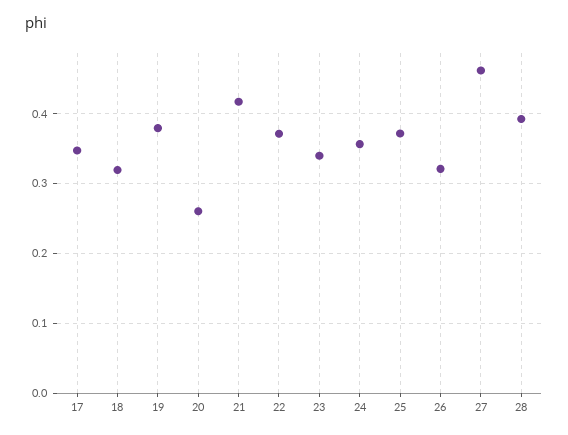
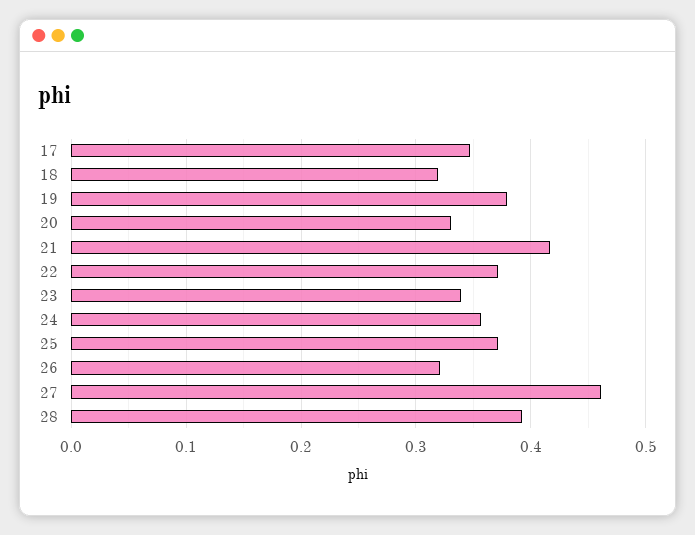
20: 0.26 -> 0.33

